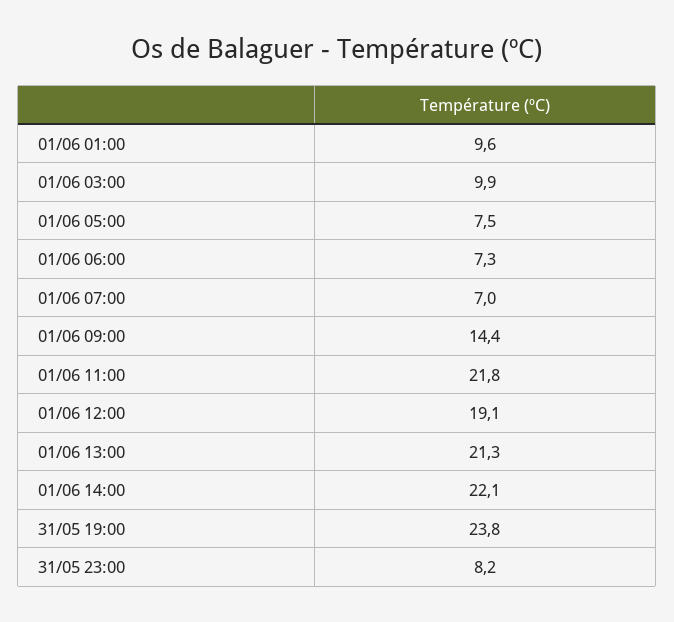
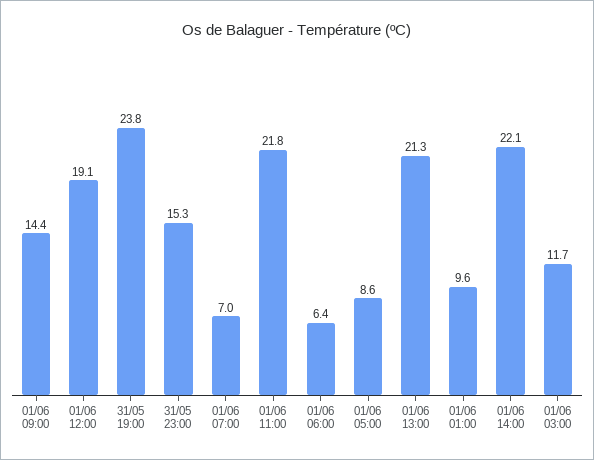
01/06 03:00: 9.9 -> 11.7
01/06 05:00: 7.5 -> 8.6
01/06 06:00: 7.3 -> 6.4
31/05 23:00: 8.2 -> 15.3

